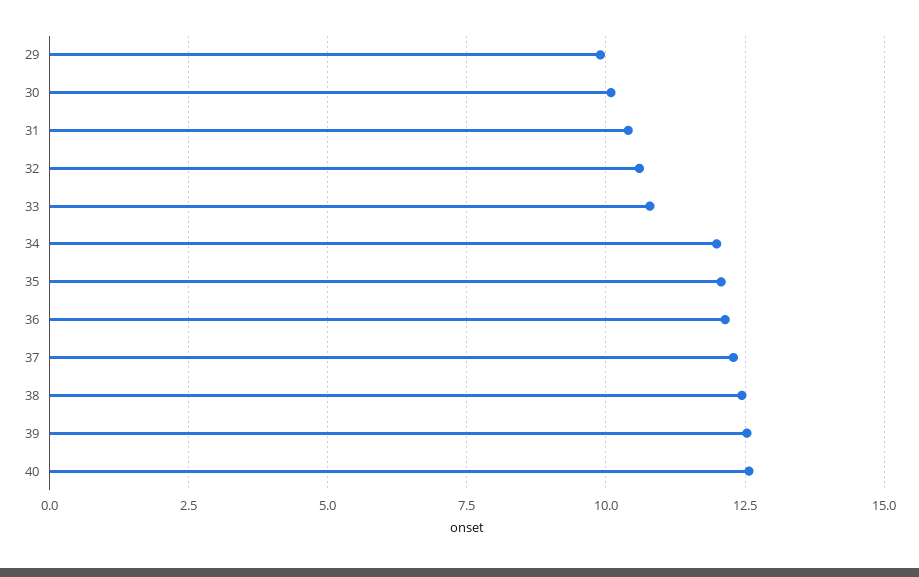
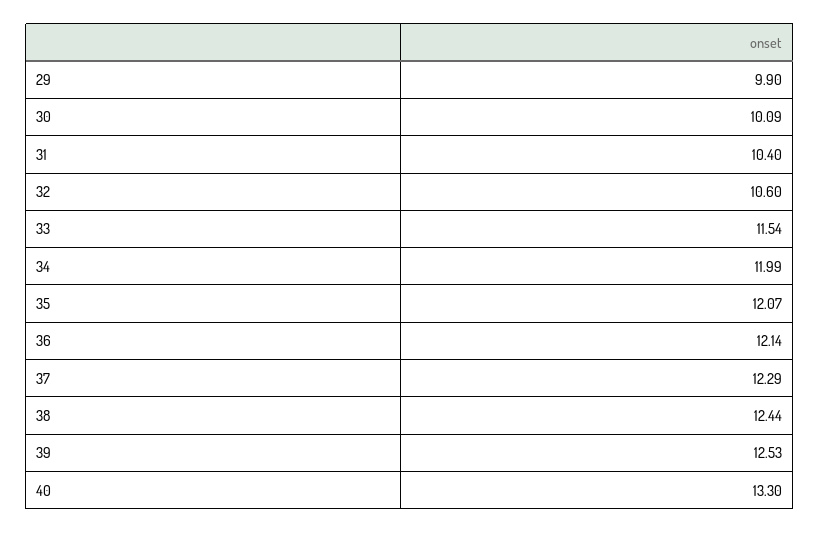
33: 10.75 -> 11.54
40: 12.5 -> 13.3

